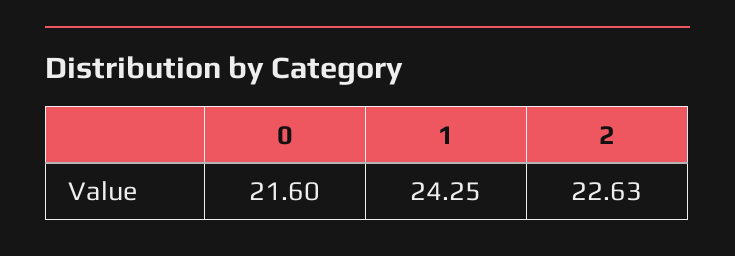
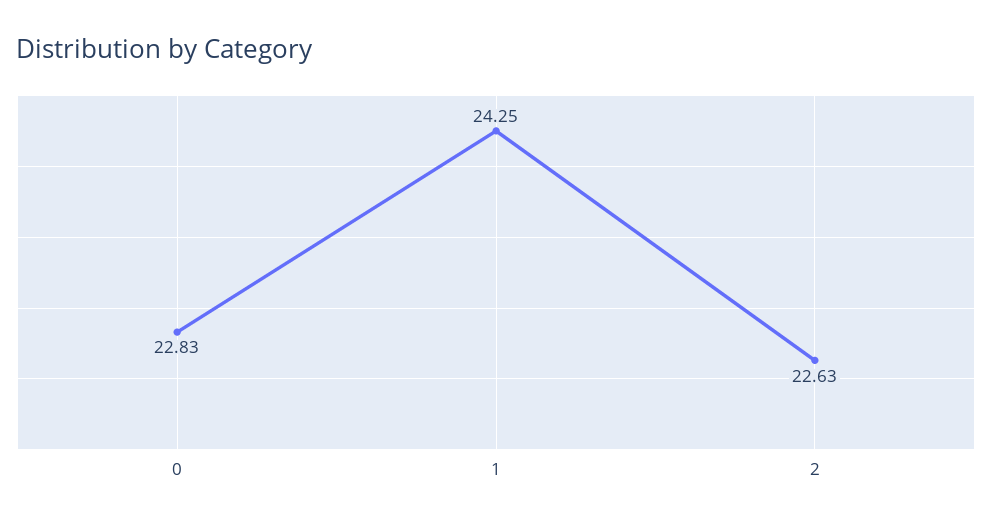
0: 21.6 -> 22.83

